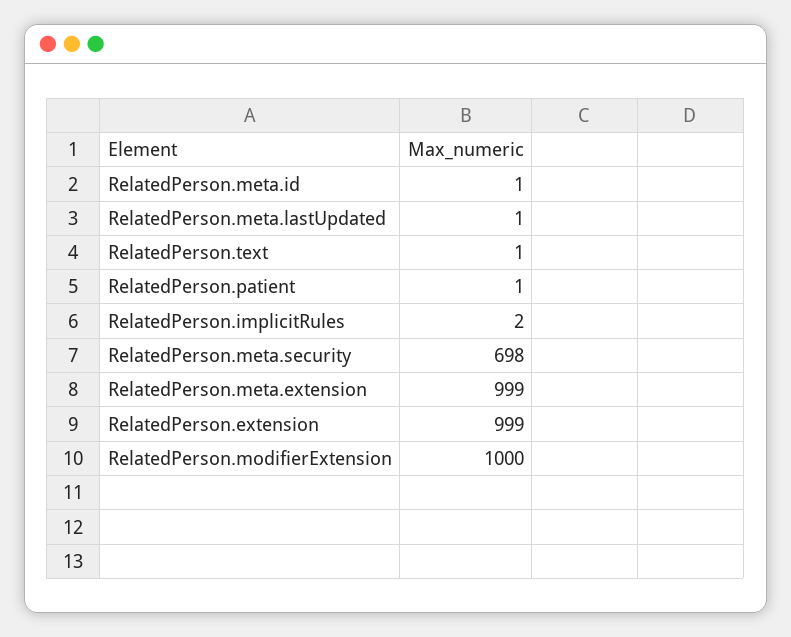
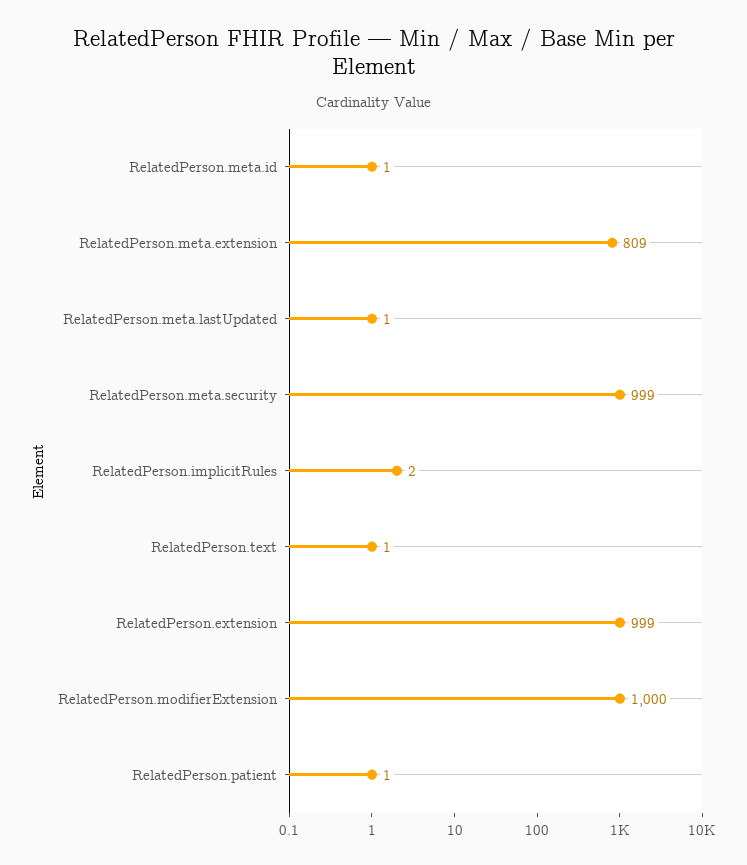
RelatedPerson.meta.security: 698 -> 999
RelatedPerson.meta.extension: 999 -> 809

